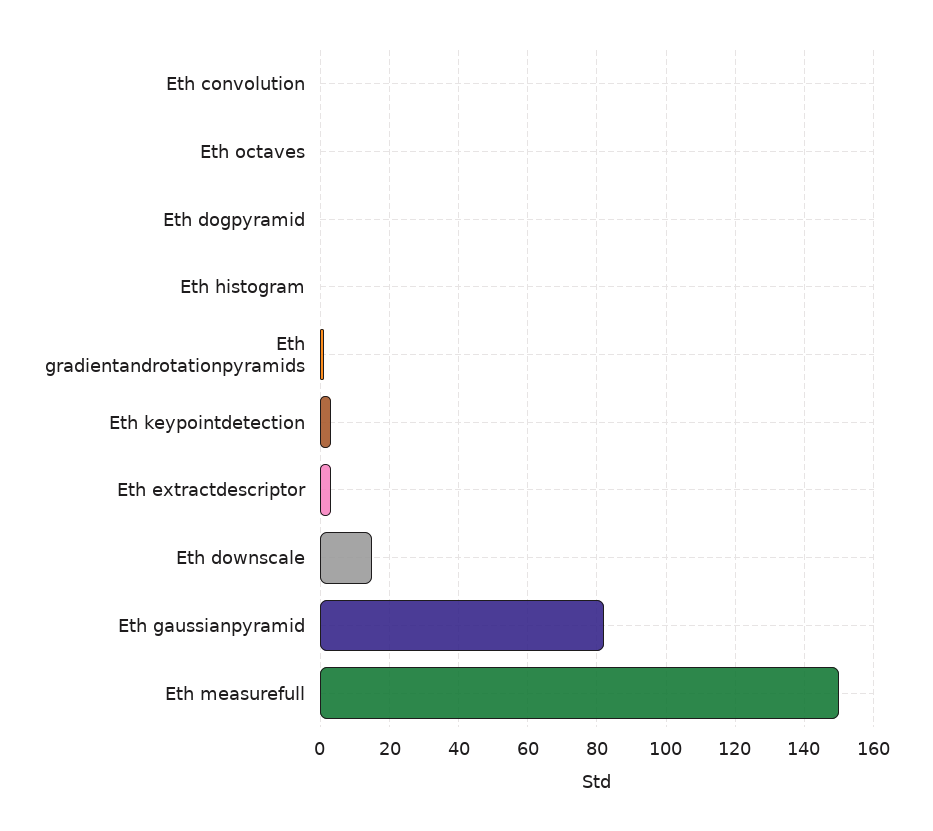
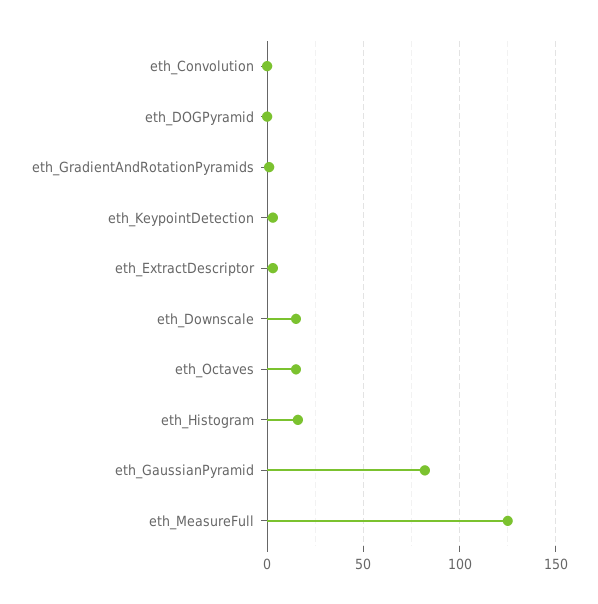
Eth octaves: 0 -> 15
Eth histogram: 0 -> 15
Eth measurefull: 150 -> 125

